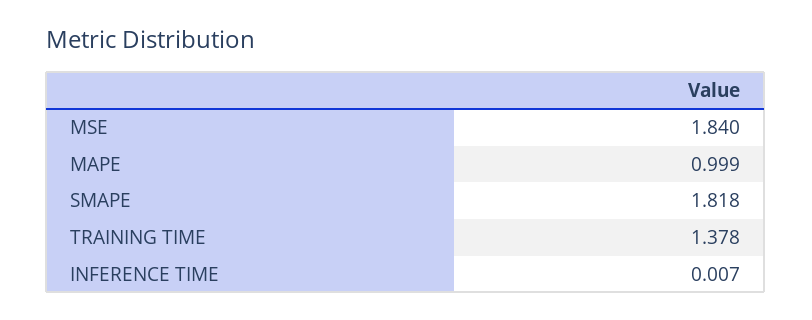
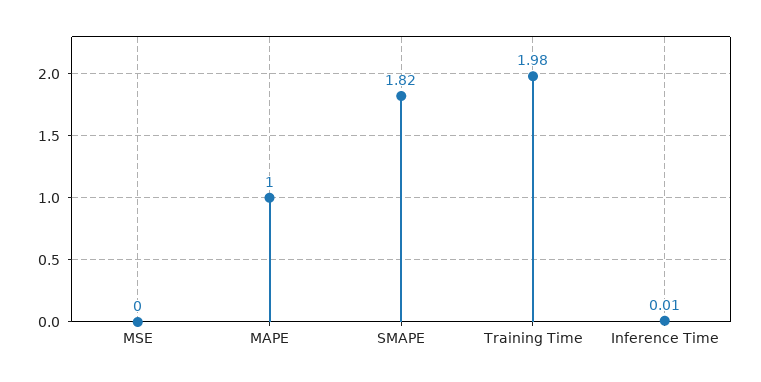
MSE: 1.84 -> 0
TRAINING TIME: 1.378 -> 1.98

